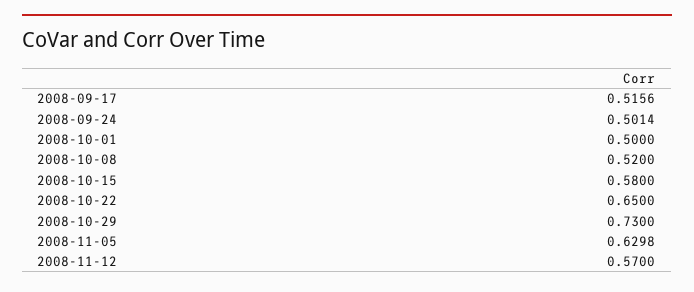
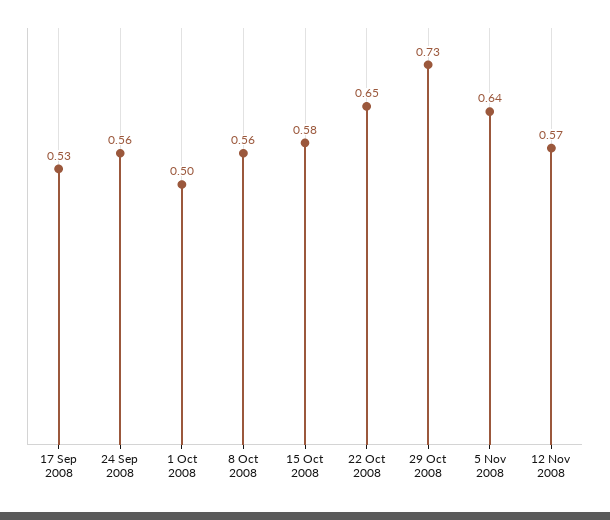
2008-09-17: 0.5156 -> 0.53
2008-09-24: 0.5014 -> 0.56
2008-10-08: 0.52 -> 0.56
2008-11-05: 0.6298 -> 0.64

